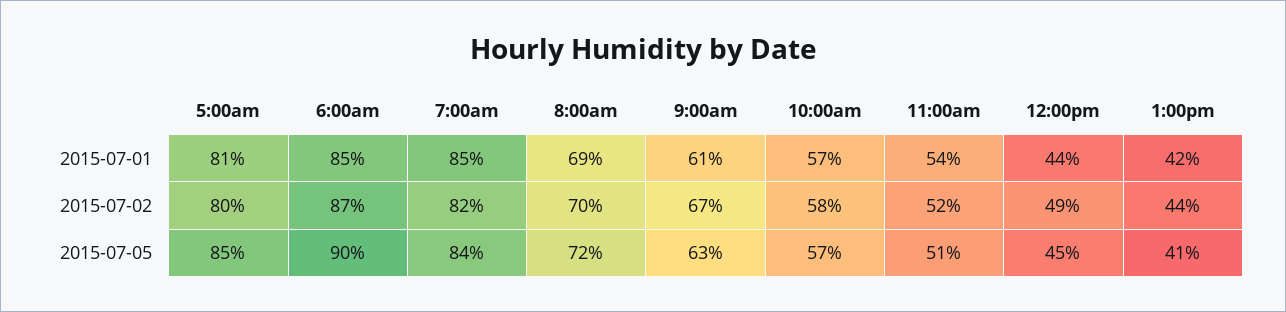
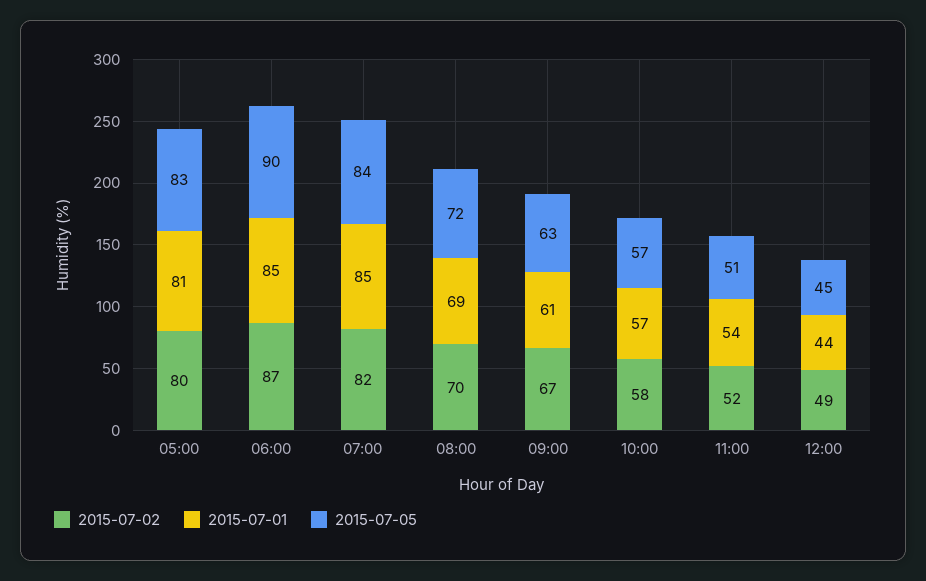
2015-07-01, 1:00pm: 42 -> none
2015-07-02, 1:00pm: 44 -> none
2015-07-05, 5:00am: 85 -> 83
2015-07-05, 1:00pm: 41 -> none

